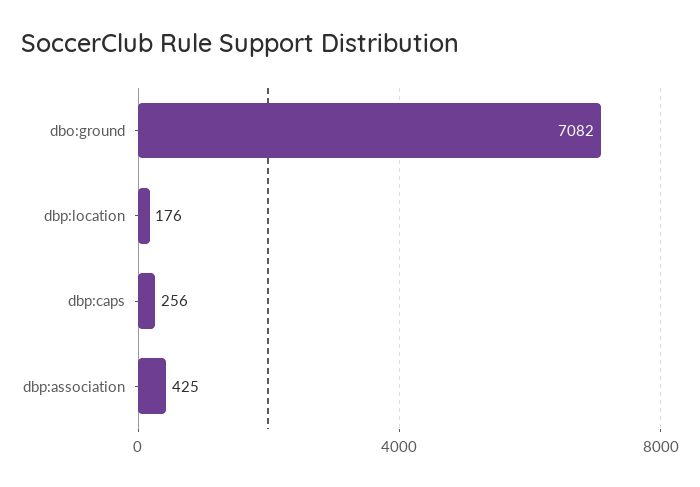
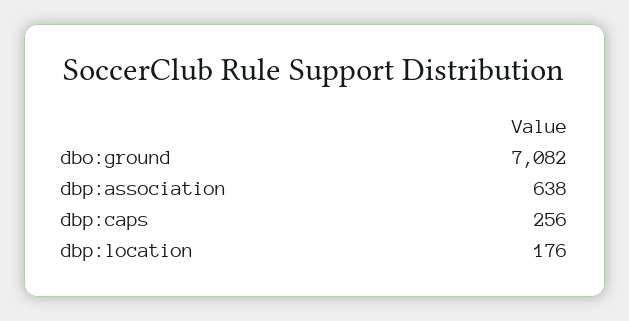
dbp:association: 425 -> 638

